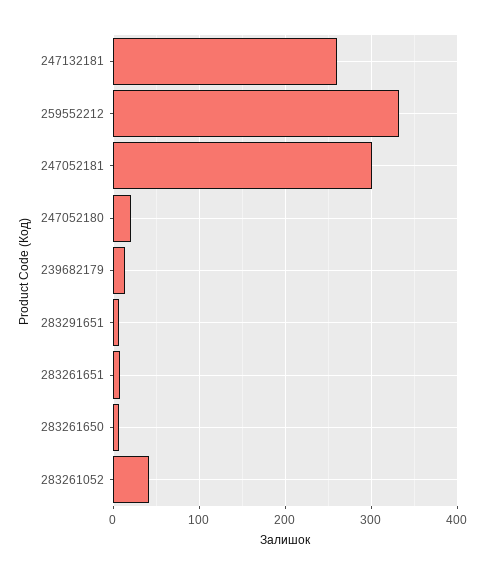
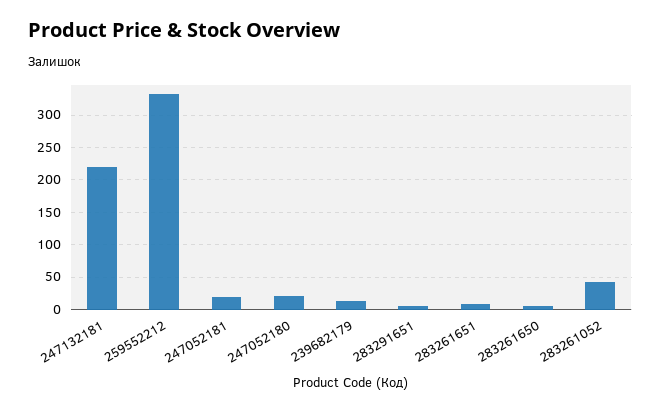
247132181: 260 -> 220
247052181: 300 -> 20

